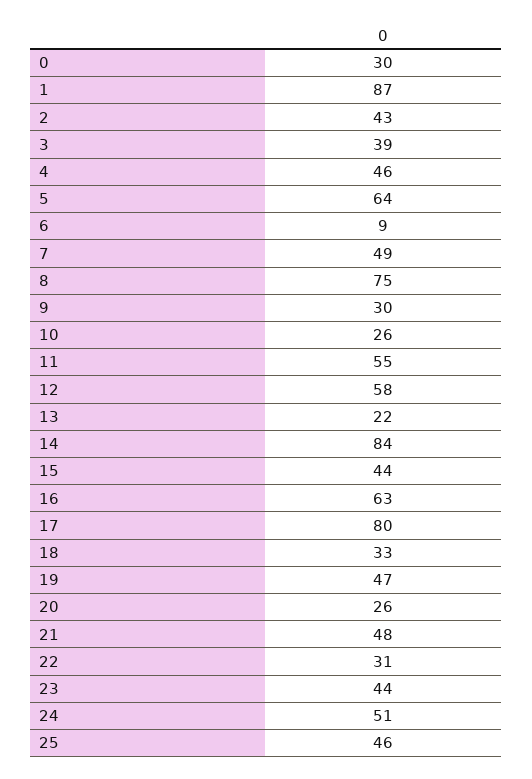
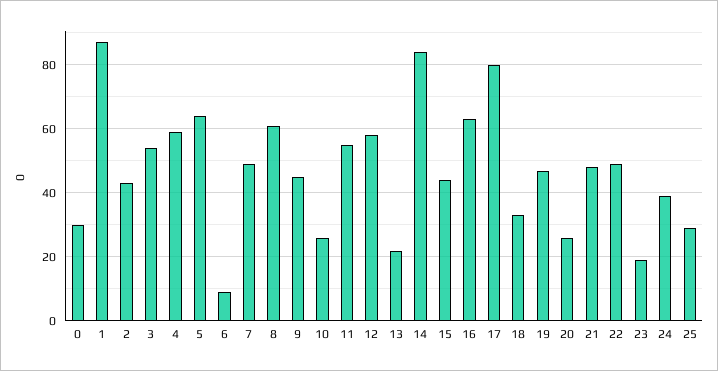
3: 39 -> 55
4: 46 -> 60
8: 75 -> 60
9: 30 -> 45
22: 31 -> 50
23: 44 -> 20
24: 51 -> 40
25: 46 -> 30

